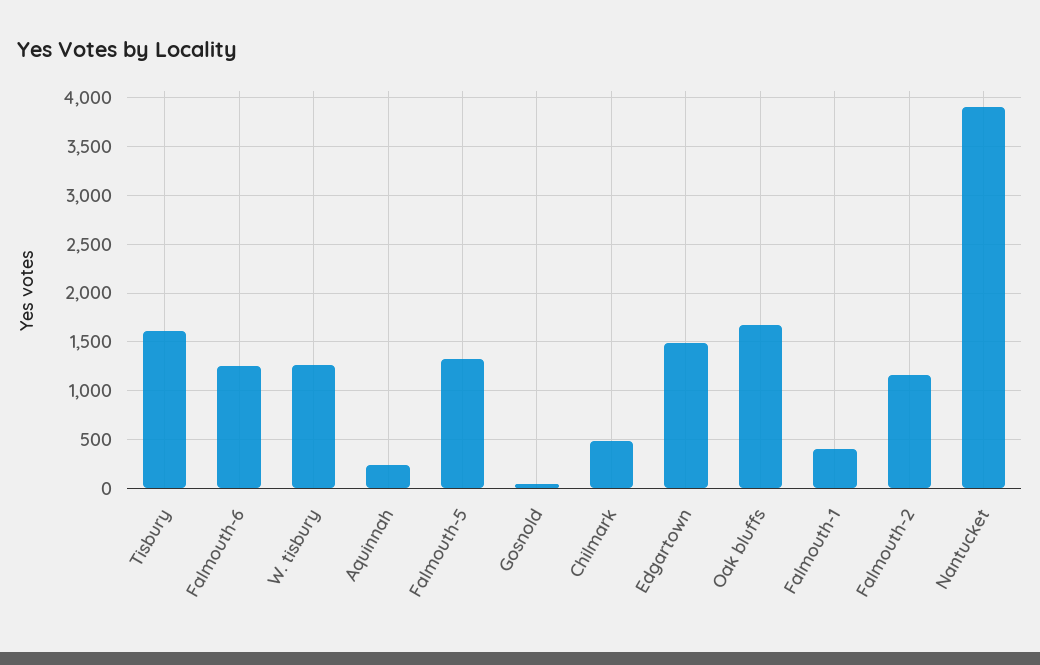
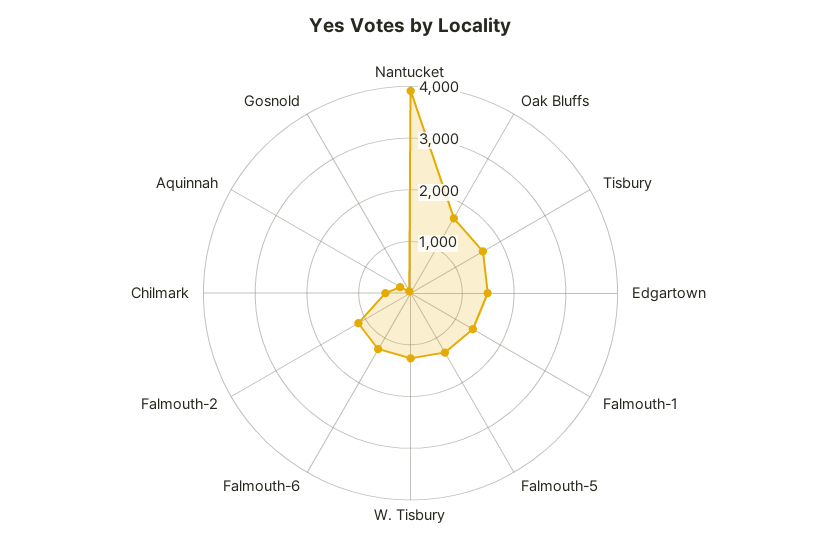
Falmouth-1: 400 -> 1400

